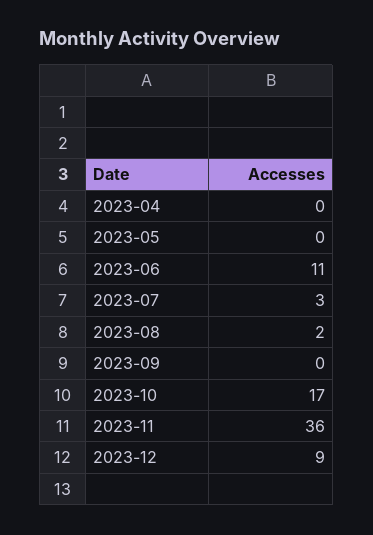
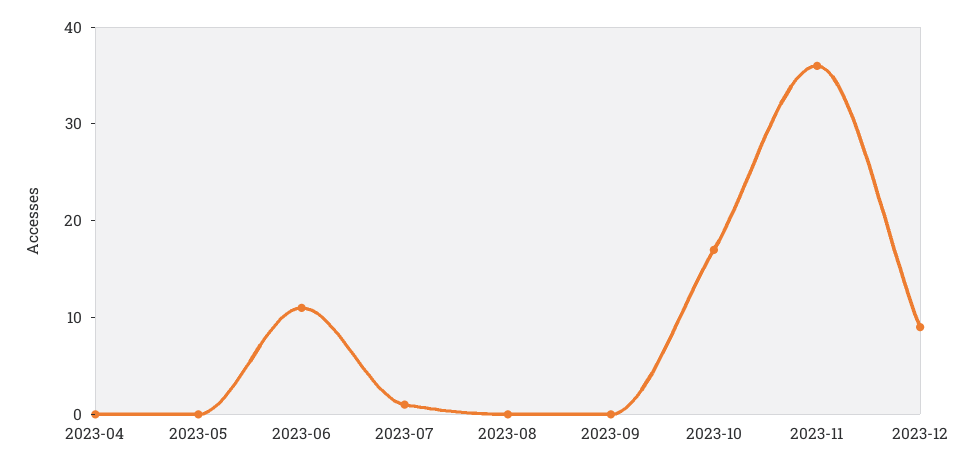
2023-07: 3 -> 1
2023-08: 2 -> 0

